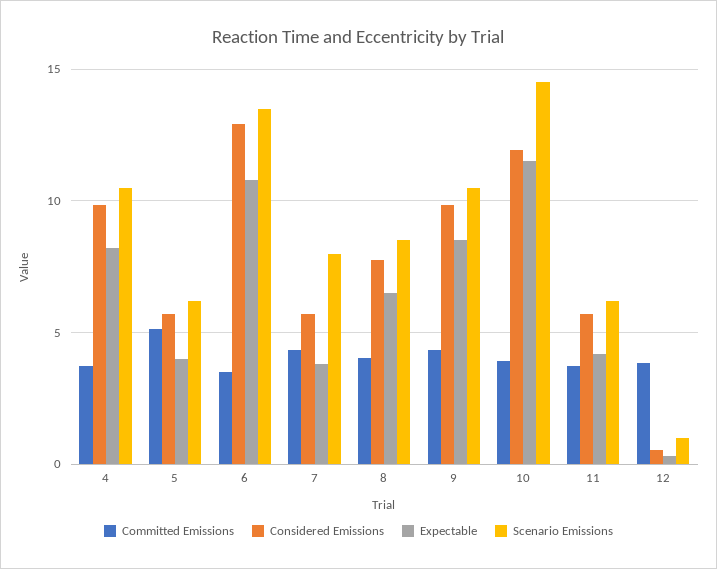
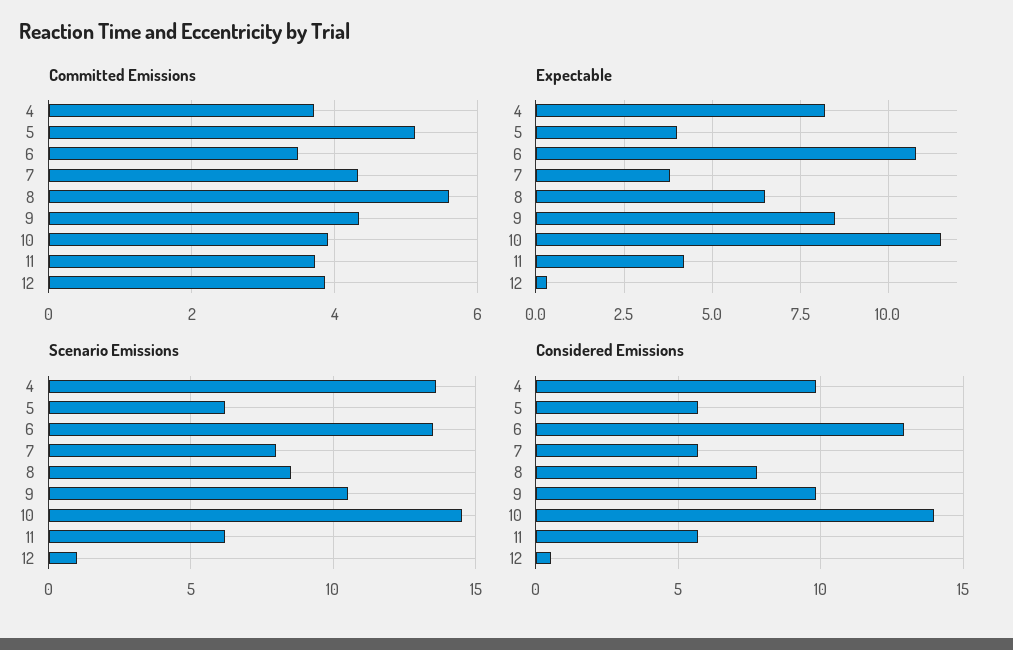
Scenario Emissions, 4: 10.5 -> 13.5
Committed Emissions, 8: 4 -> 5.6
Considered Emissions, 10: 12 -> 14

